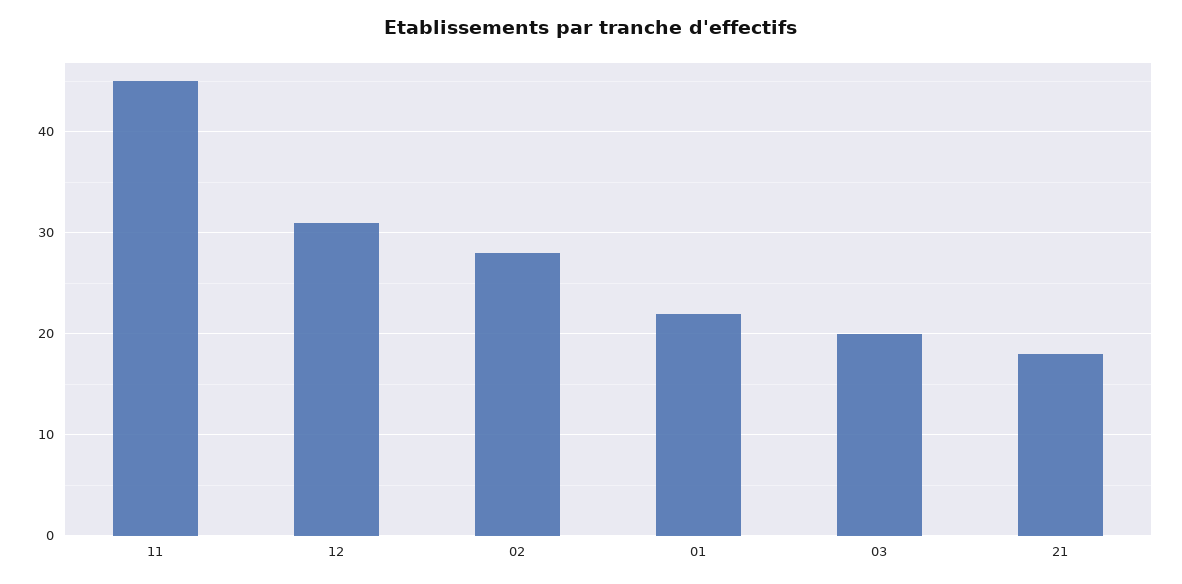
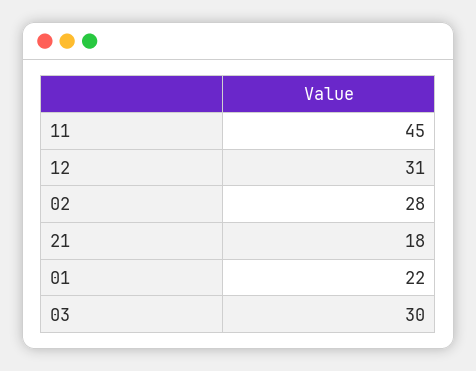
03: 20 -> 30

